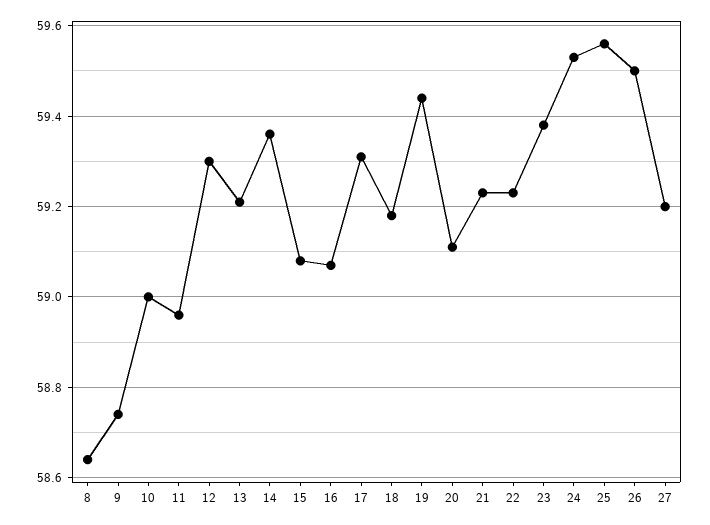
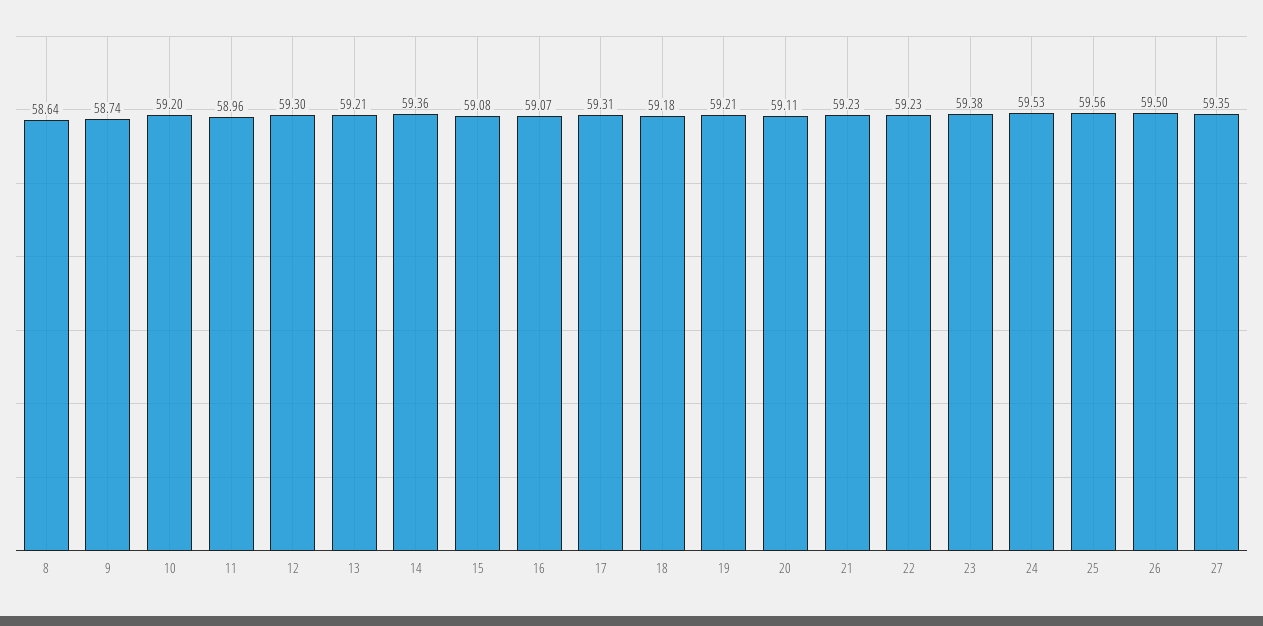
10: 59 -> 59.2
19: 59.45 -> 59.21
27: 59.2 -> 59.35

